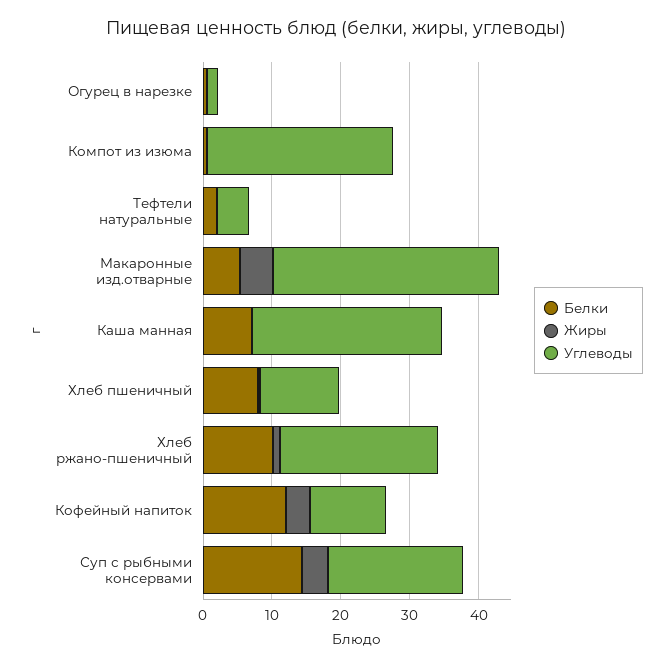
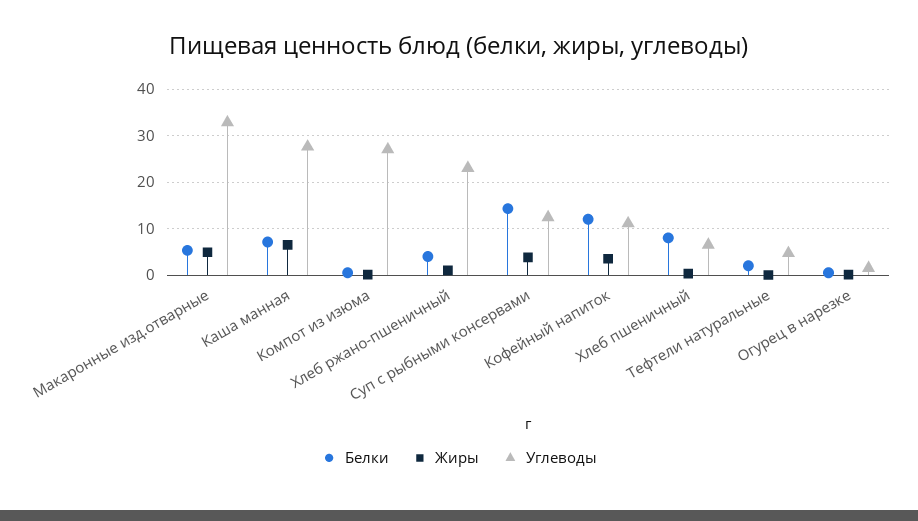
Жиры, Каша манная: 0 -> 6
Углеводы, Хлеб пшеничный: 12 -> 6
Белки, Хлеб ржано-пшеничный: 10 -> 4
Углеводы, Суп с рыбными консервами: 20 -> 12

